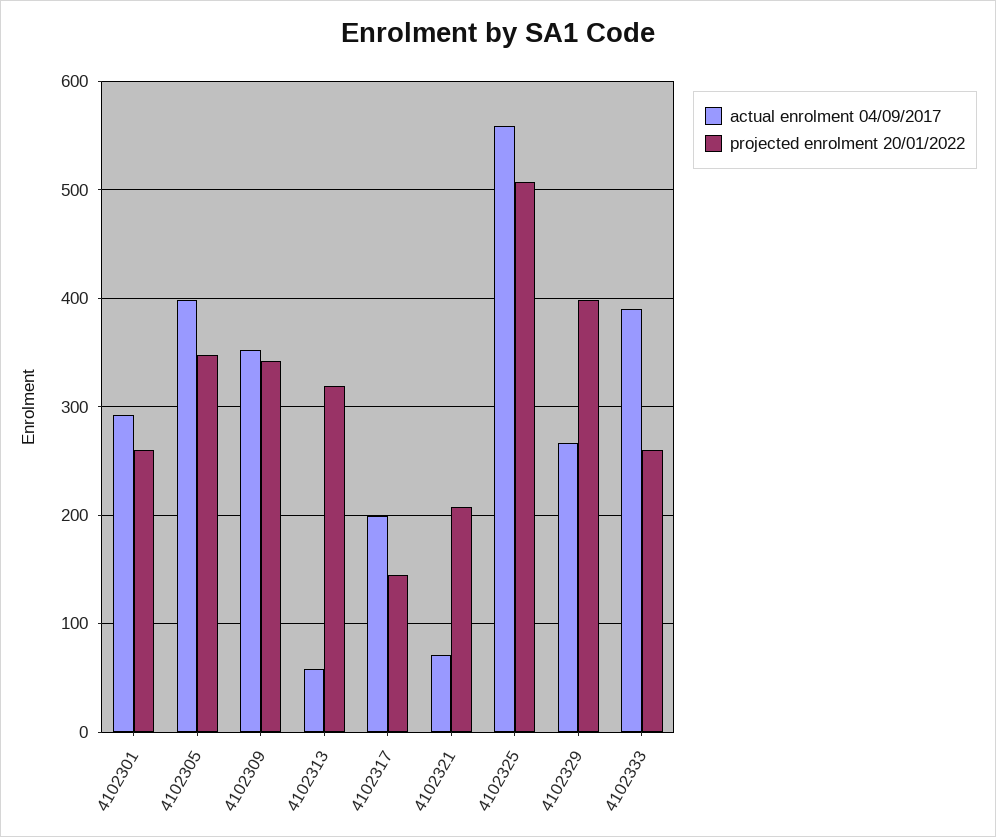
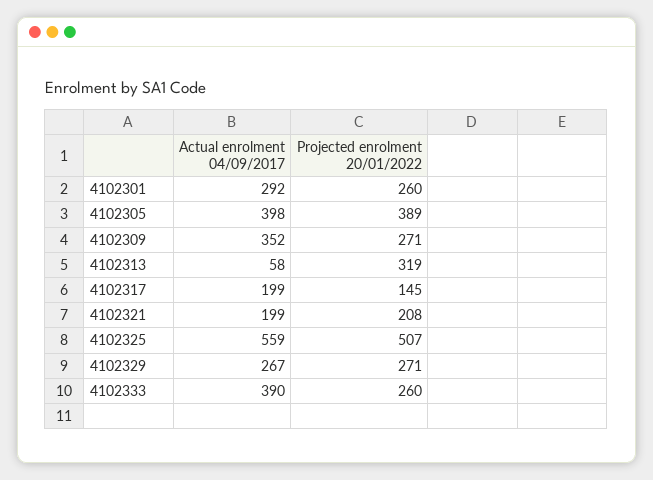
projected enrolment 20/01/2022, 4102305: 350 -> 389
projected enrolment 20/01/2022, 4102309: 340 -> 271
actual enrolment 04/09/2017, 4102321: 70 -> 199
projected enrolment 20/01/2022, 4102329: 400 -> 271

